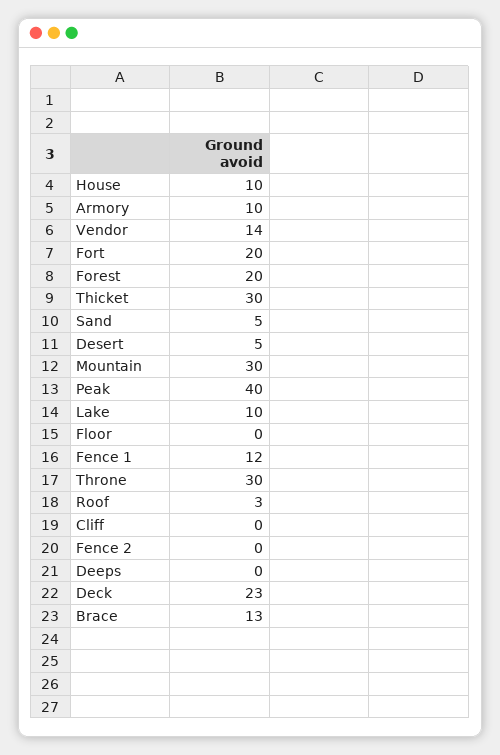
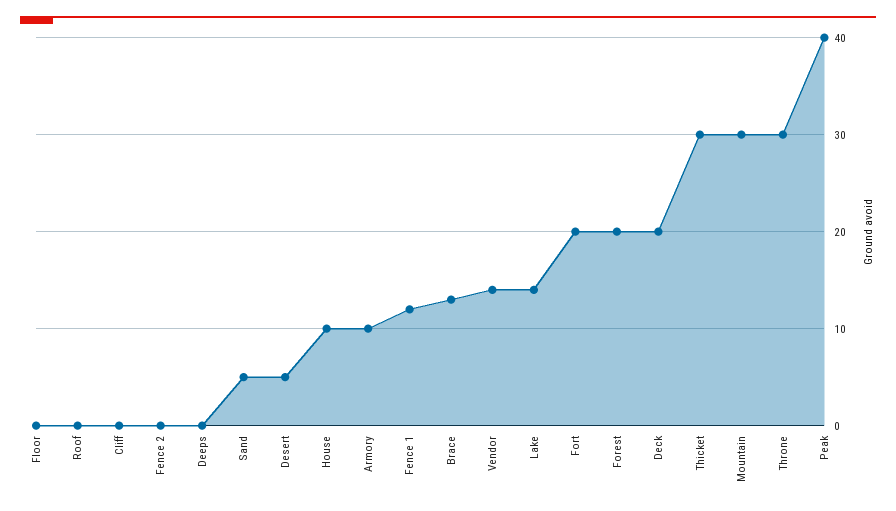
Lake: 10 -> 14
Roof: 3 -> 0
Deck: 23 -> 20

